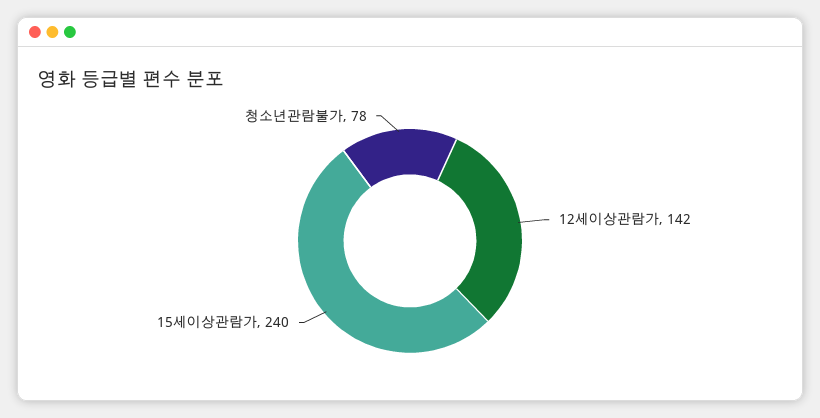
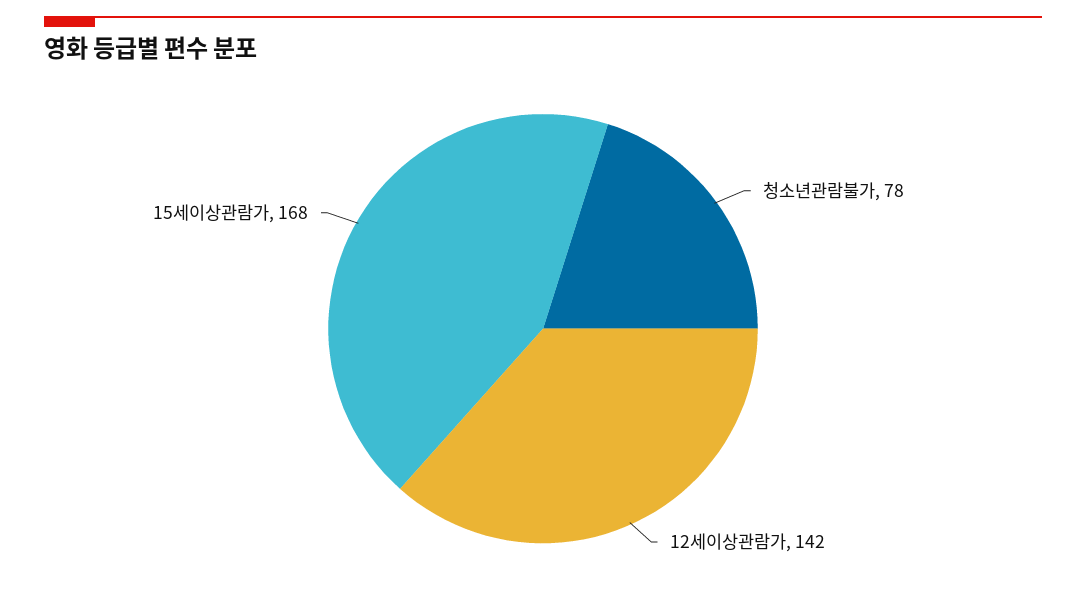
15세이상관람가: 240 -> 168

